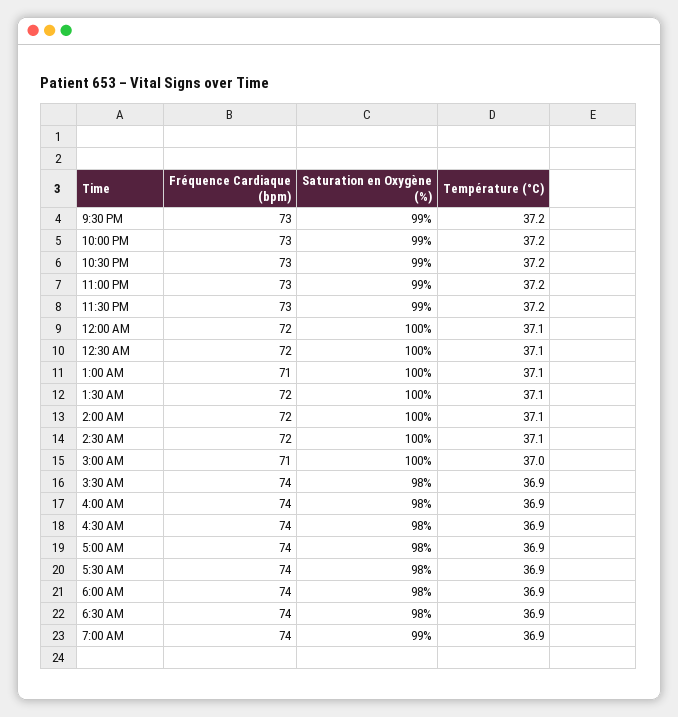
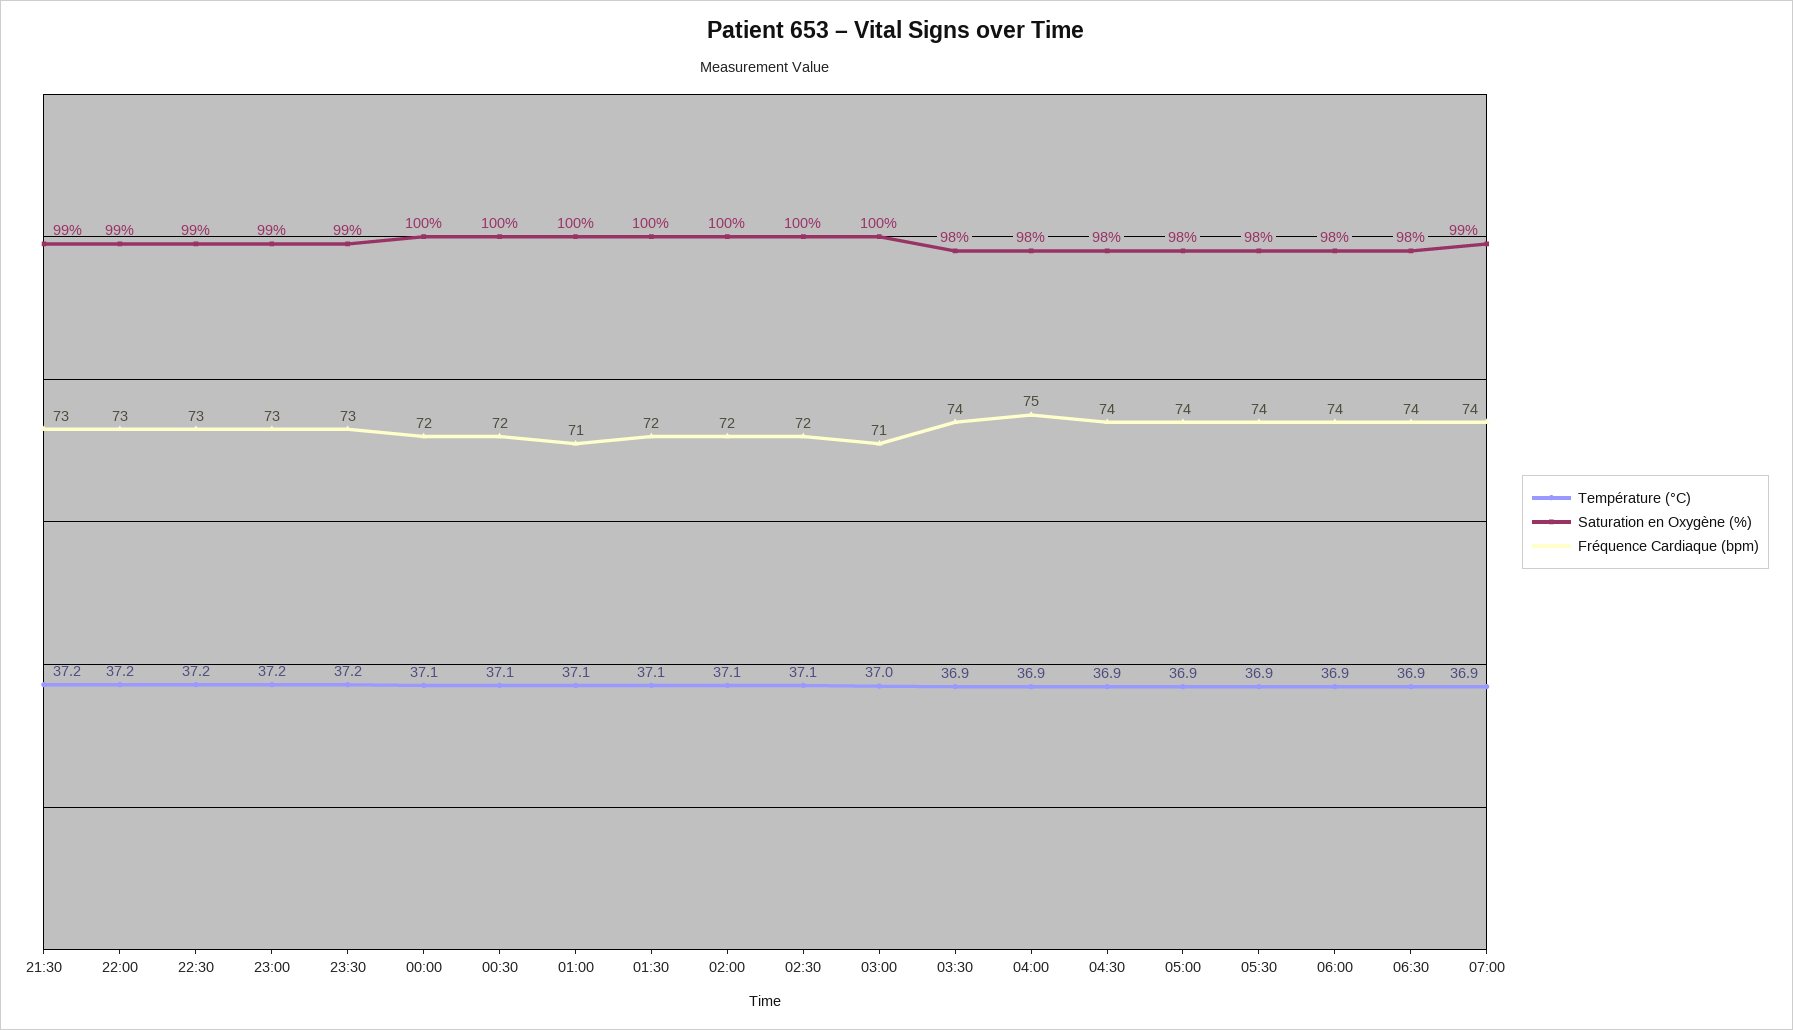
Fréquence Cardiaque (bpm), 4:00 AM: 74 -> 75

